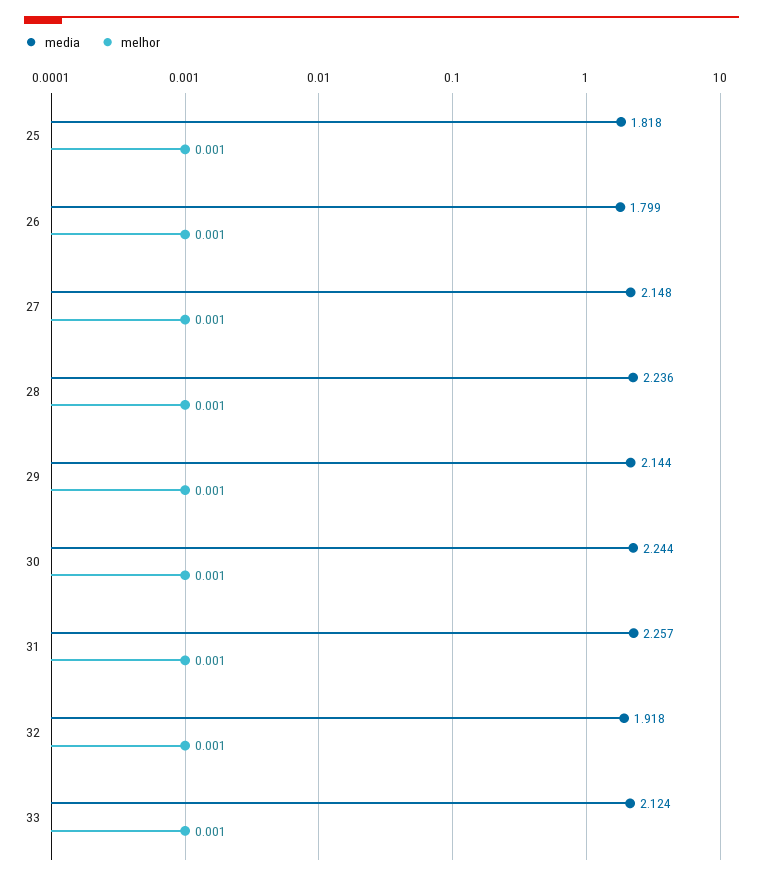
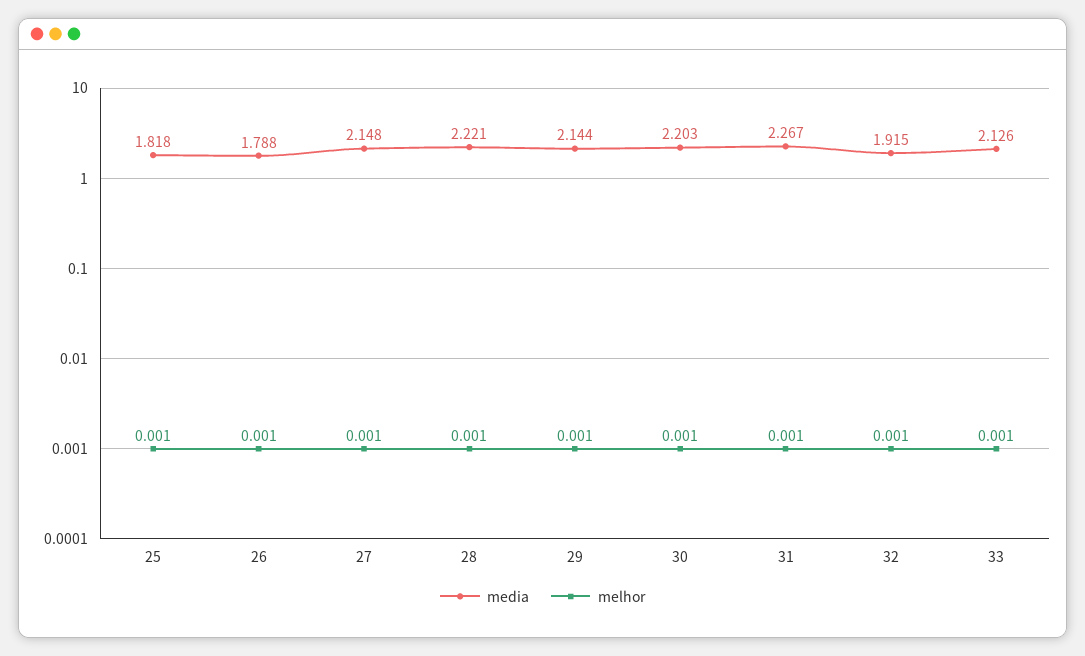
media, 26: 1.799 -> 1.788
media, 28: 2.236 -> 2.221
media, 30: 2.244 -> 2.203
media, 31: 2.257 -> 2.267
media, 32: 1.918 -> 1.915
media, 33: 2.124 -> 2.126

